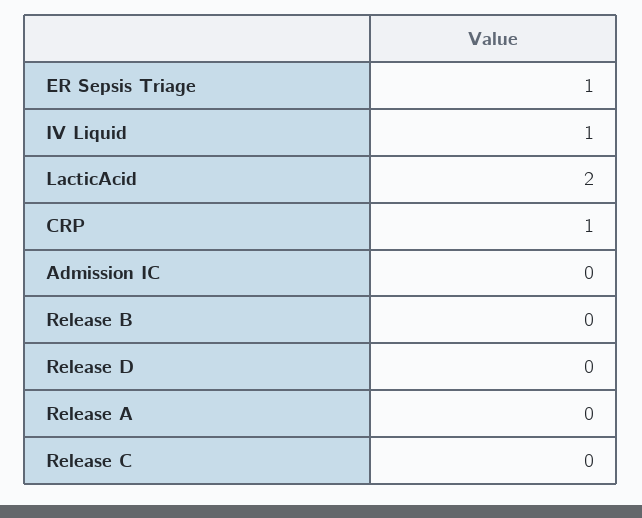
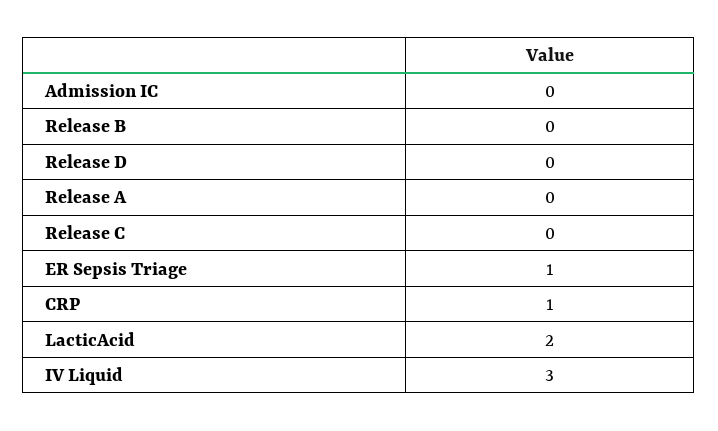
IV Liquid: 1 -> 3

